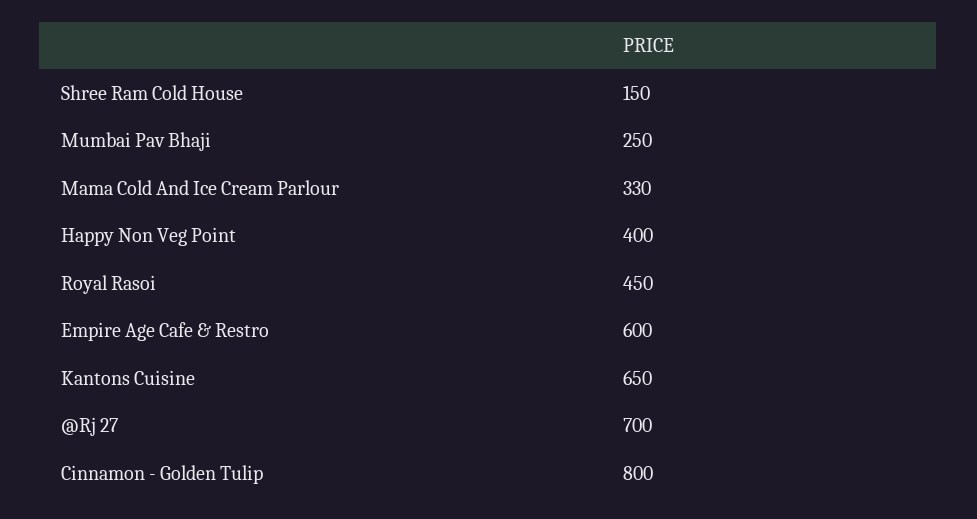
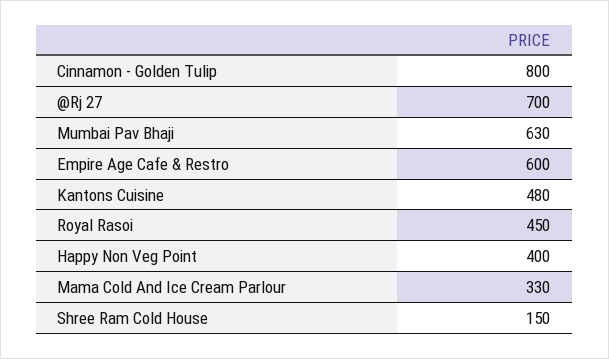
Mumbai Pav Bhaji: 250 -> 630
Kantons Cuisine: 650 -> 480

